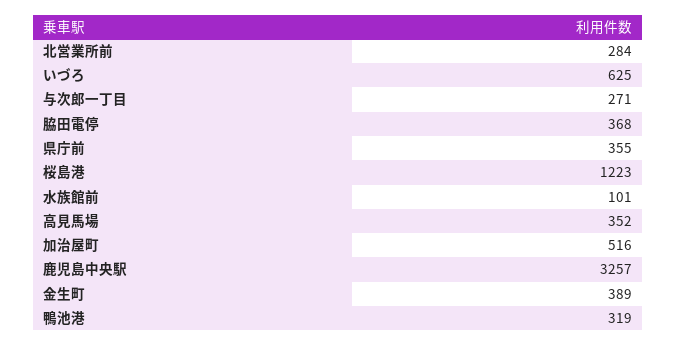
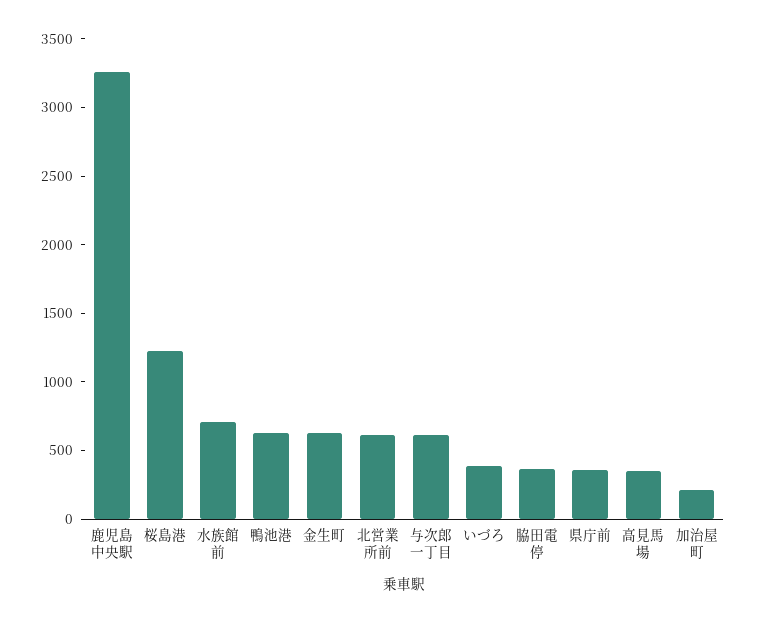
北営業所前: 284 -> 600
いづろ: 625 -> 400
与次郎一丁目: 271 -> 600
水族館前: 101 -> 700
加治屋町: 516 -> 200
金生町: 389 -> 600
鴨池港: 319 -> 600

